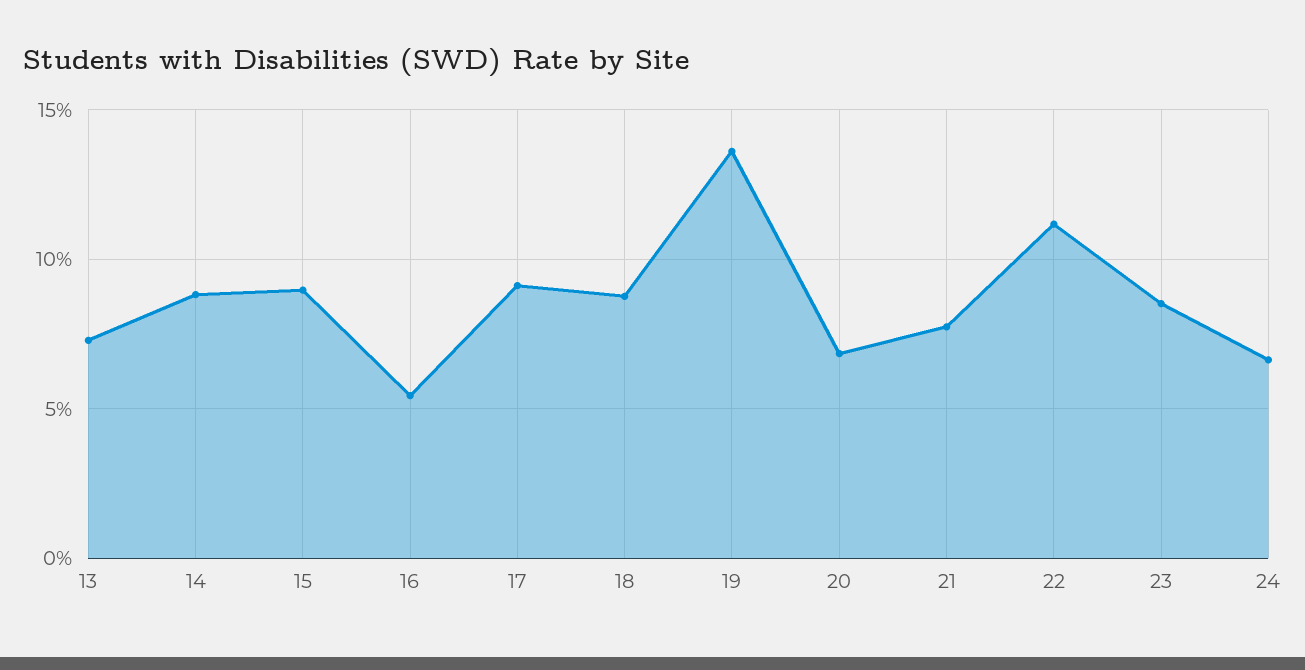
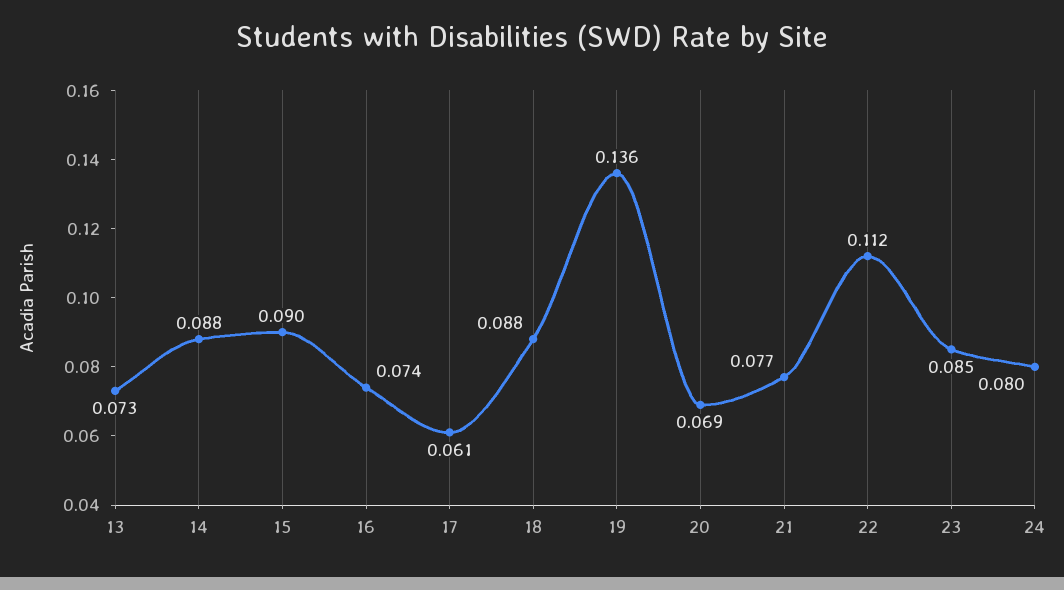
16: 0.055 -> 0.074
17: 0.09 -> 0.061
24: 0.065 -> 0.08

